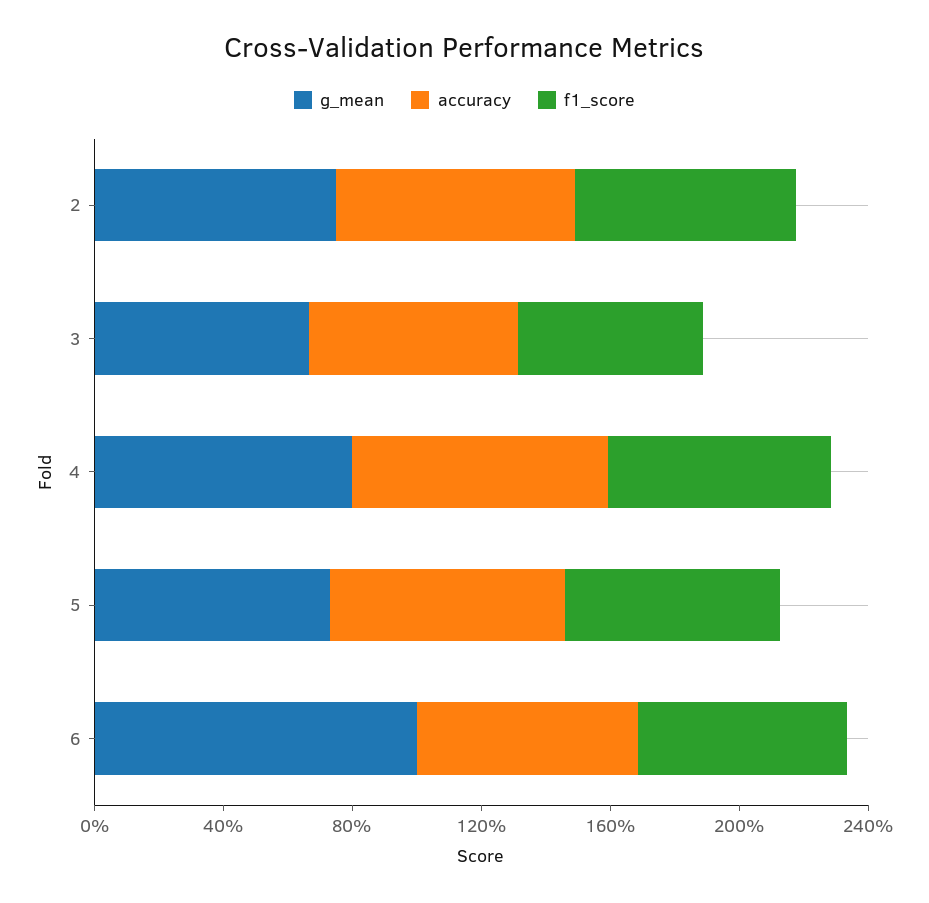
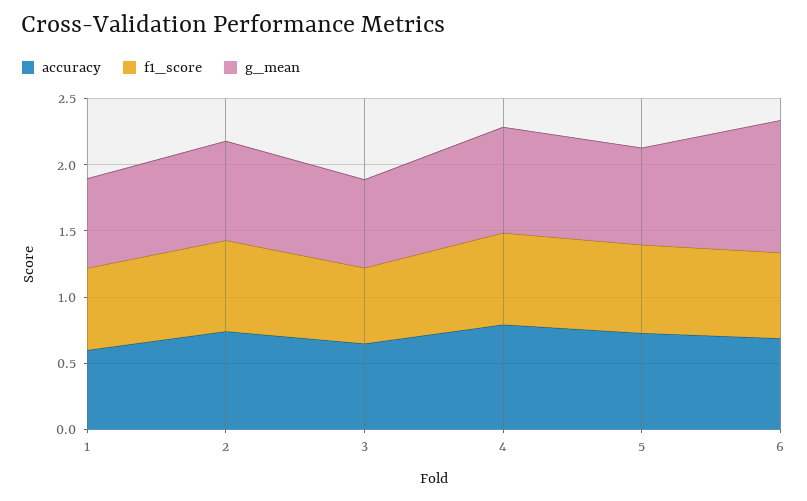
accuracy, 1: none -> 0.6
f1_score, 1: none -> 0.6
g_mean, 1: none -> 0.7

